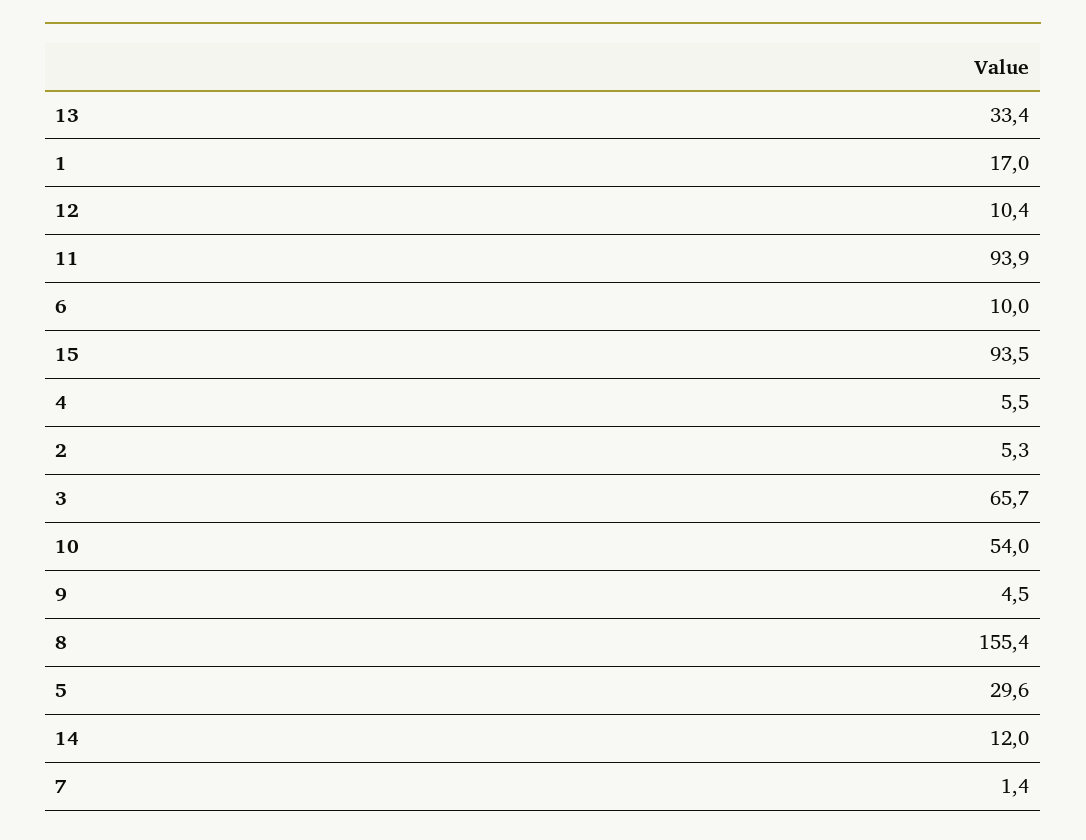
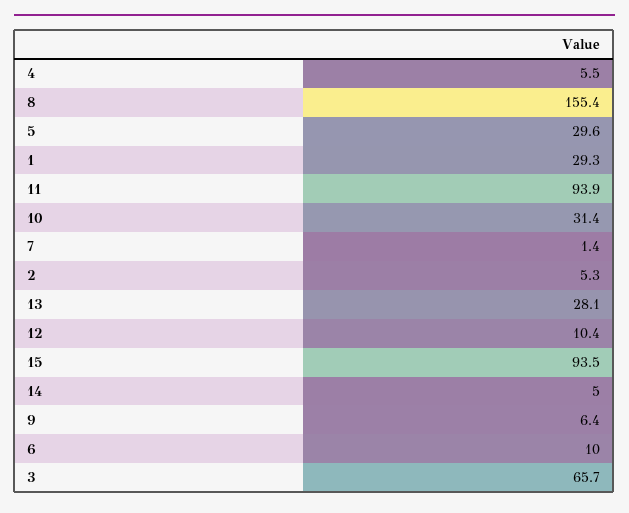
13: 33.4 -> 28.1
1: 17 -> 29.3
10: 54 -> 31.4
9: 4.5 -> 6.4
14: 12 -> 5

